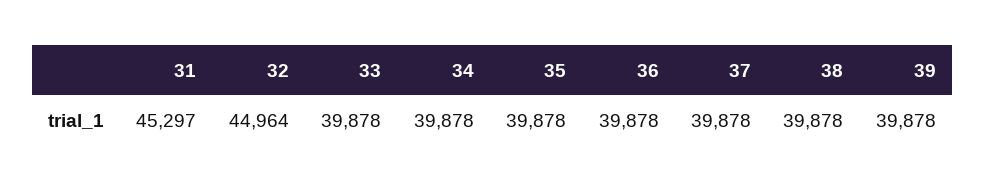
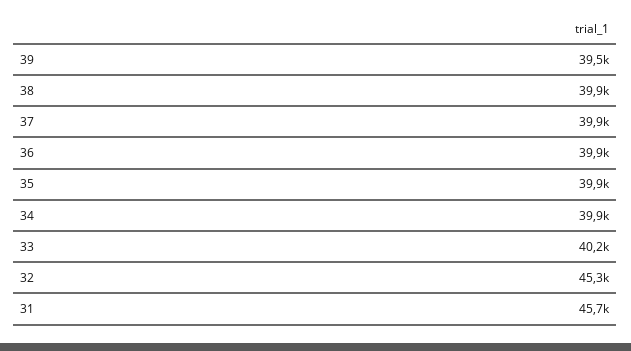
31: 45297 -> 45700
32: 44964 -> 45300
33: 39878 -> 40200
39: 39878 -> 39500

